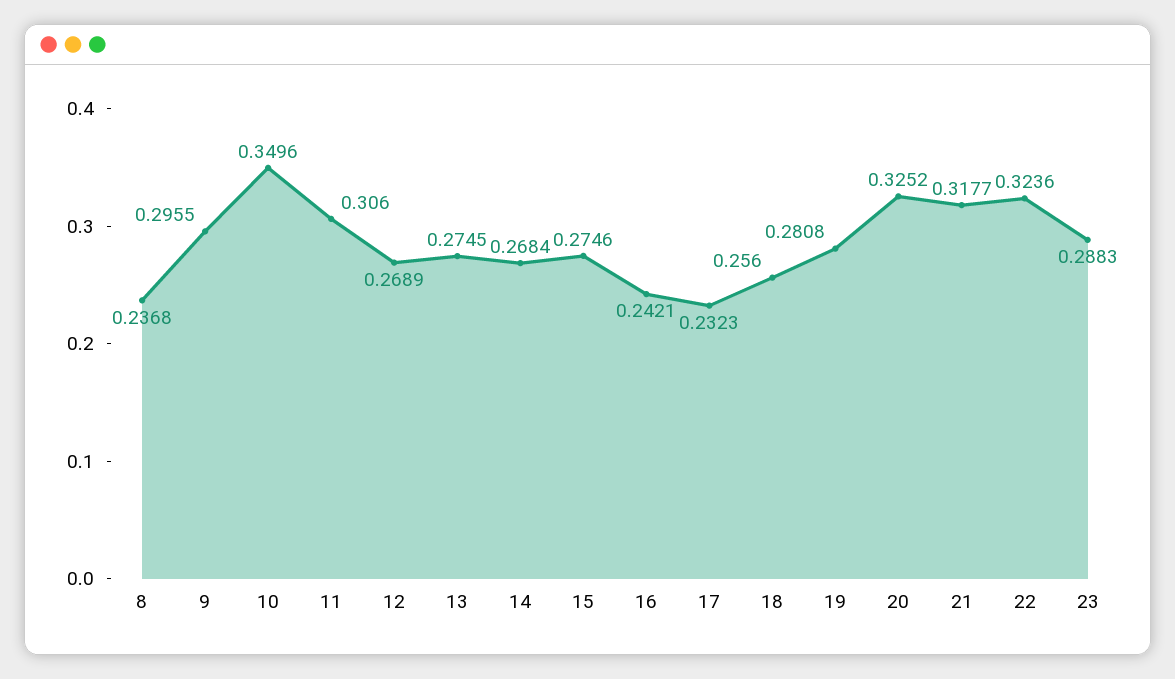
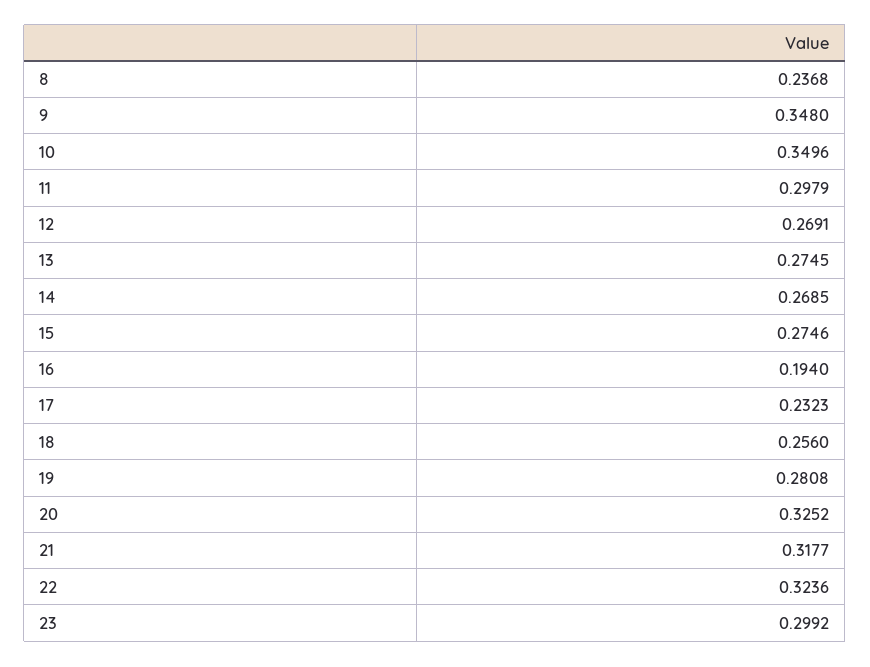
9: 0.2955 -> 0.348
11: 0.306 -> 0.2979
12: 0.2689 -> 0.2691
14: 0.2684 -> 0.2685
16: 0.2421 -> 0.194
23: 0.2883 -> 0.2992

